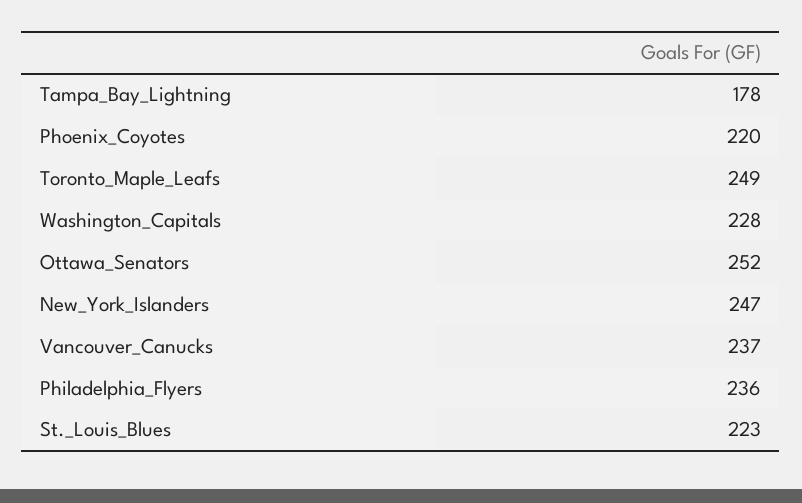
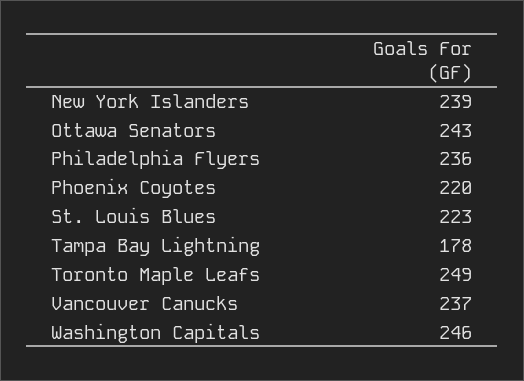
Washington_Capitals: 228 -> 246
Ottawa_Senators: 252 -> 243
New_York_Islanders: 247 -> 239

